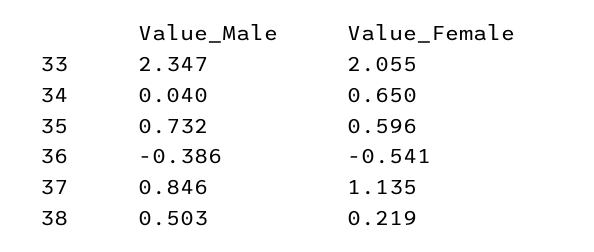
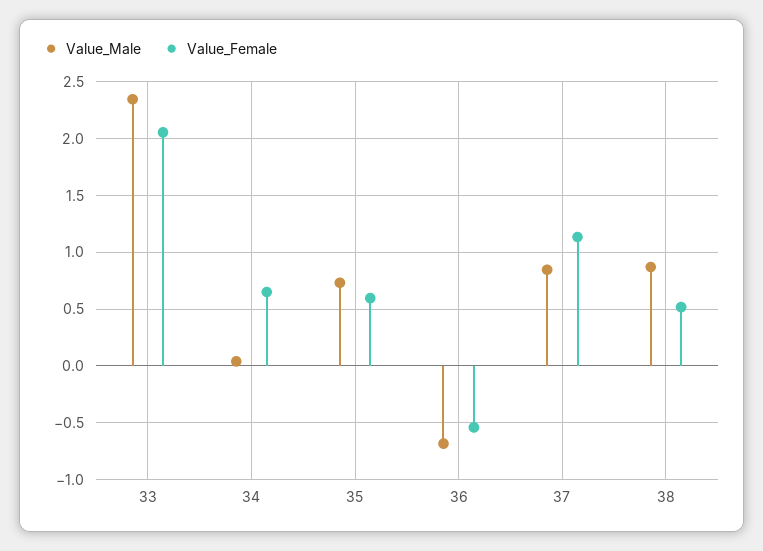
Value_Male, 36: -0.386 -> -0.7
Value_Male, 38: 0.503 -> 0.9
Value_Female, 38: 0.219 -> 0.5

